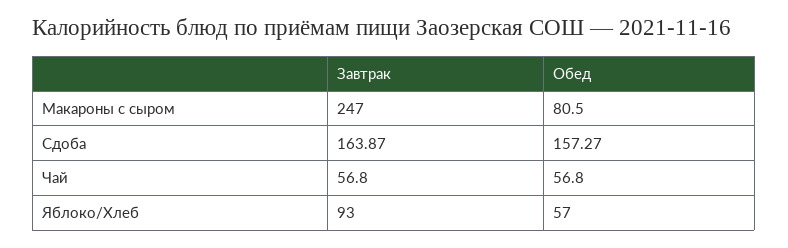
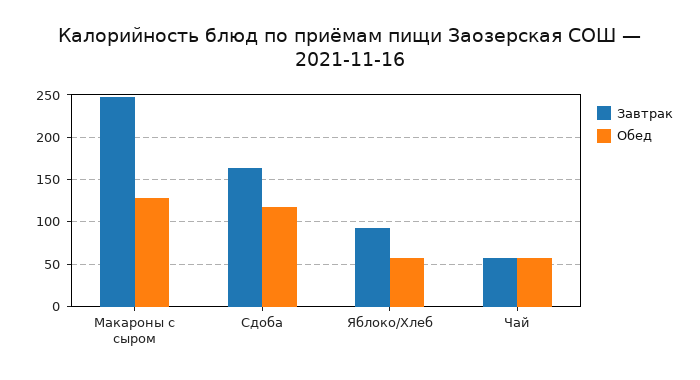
Обед, Макароны с сыром: 80.5 -> 130
Обед, Сдоба: 157.27 -> 120

